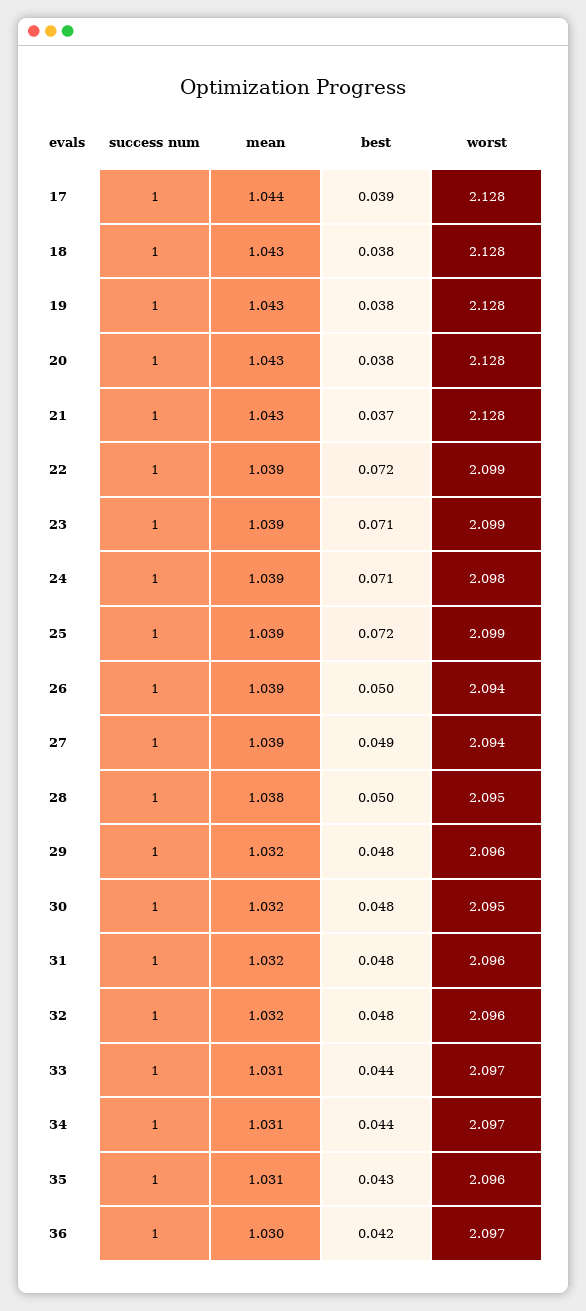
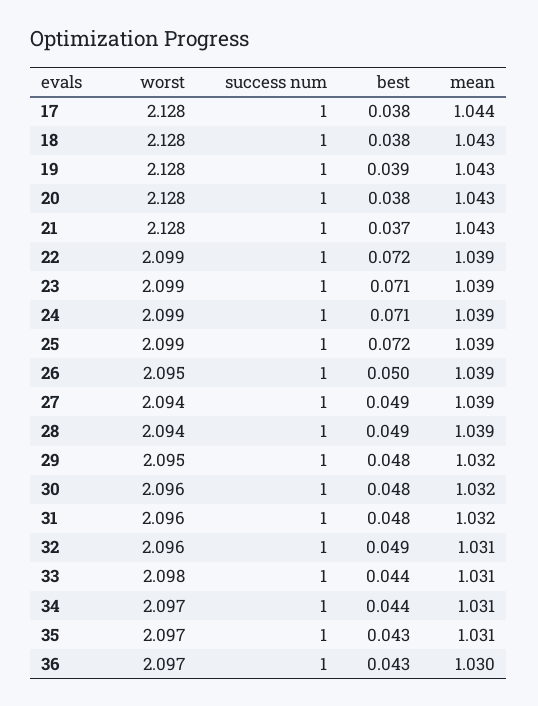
best, 17: 0.039 -> 0.038
best, 19: 0.038 -> 0.039
worst, 24: 2.098 -> 2.099
worst, 26: 2.094 -> 2.095
mean, 28: 1.038 -> 1.039
best, 28: 0.05 -> 0.049
worst, 28: 2.095 -> 2.094
worst, 29: 2.096 -> 2.095
worst, 30: 2.095 -> 2.096
mean, 32: 1.032 -> 1.031
best, 32: 0.048 -> 0.049
worst, 33: 2.097 -> 2.098
worst, 35: 2.096 -> 2.097
best, 36: 0.042 -> 0.043

